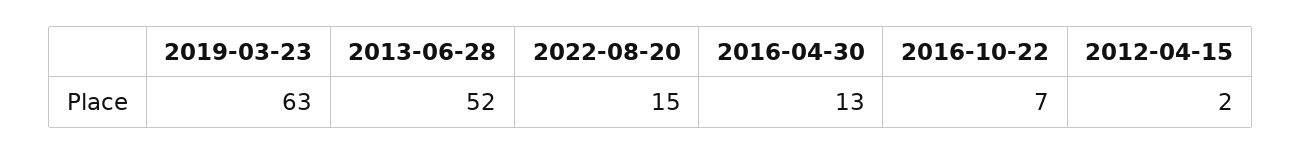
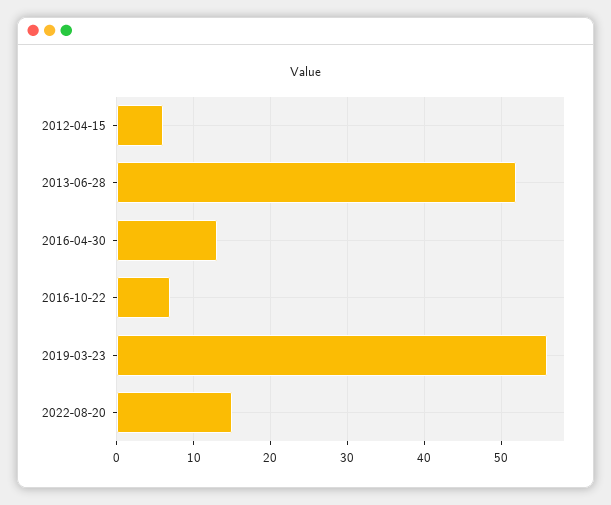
2019-03-23: 63 -> 56
2012-04-15: 2 -> 6

